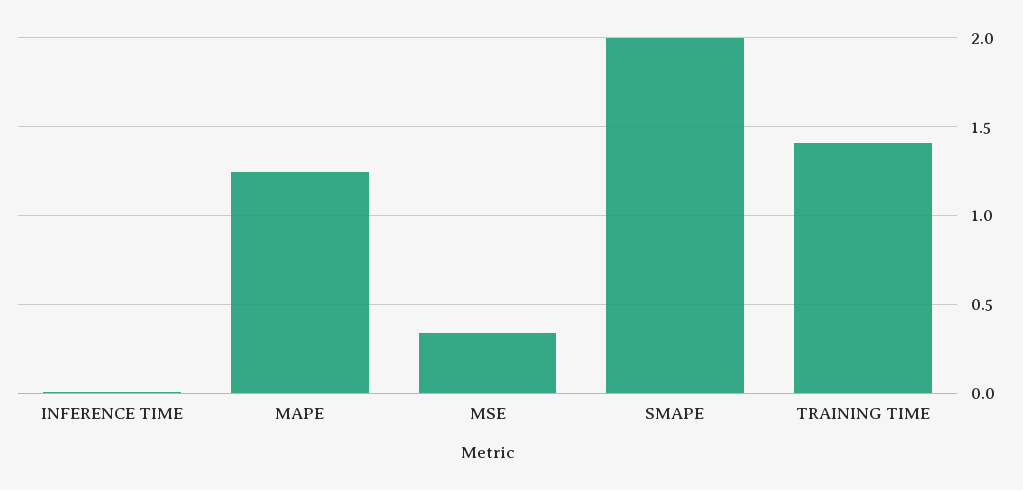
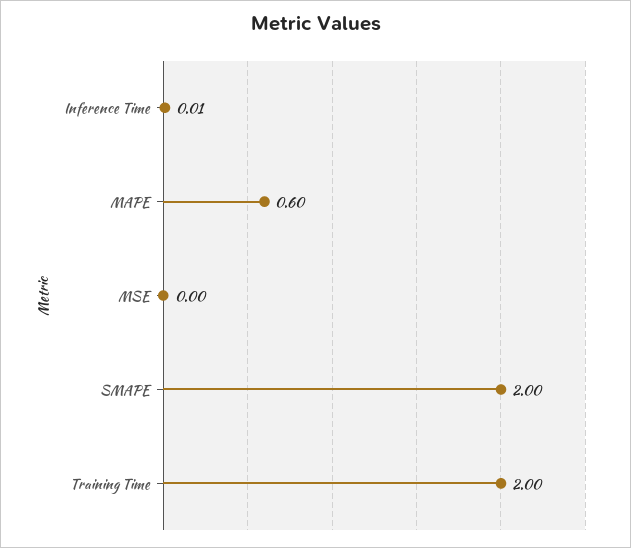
MAPE: 1.25 -> 0.6
MSE: 0.35 -> 0
TRAINING TIME: 1.4 -> 2

